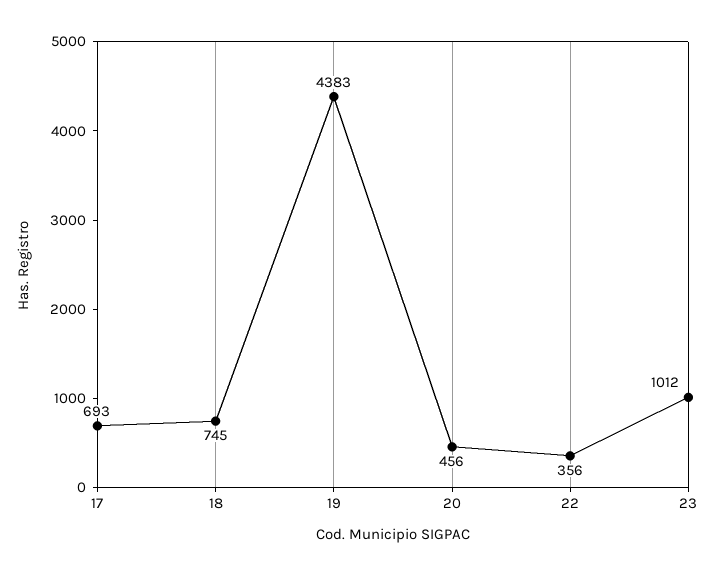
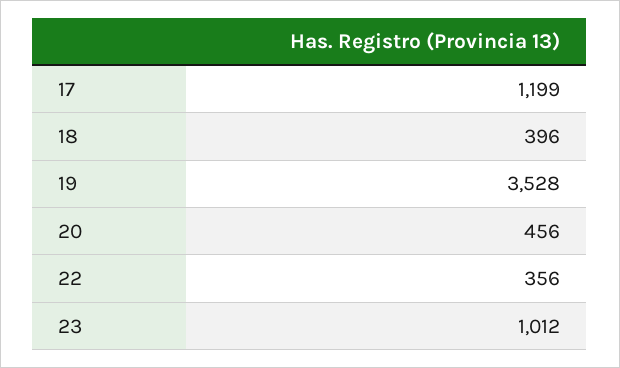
17: 693 -> 1199
18: 745 -> 396
19: 4383 -> 3528

